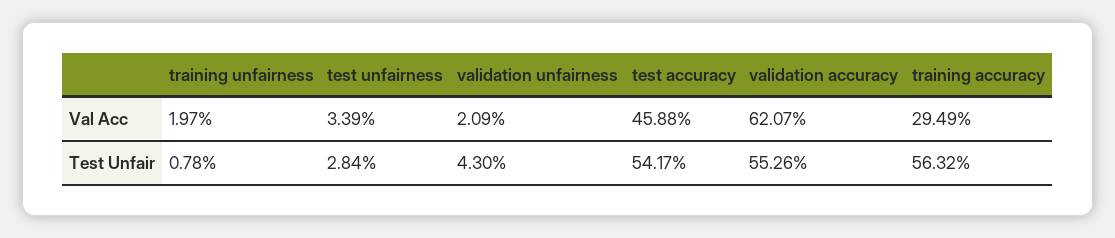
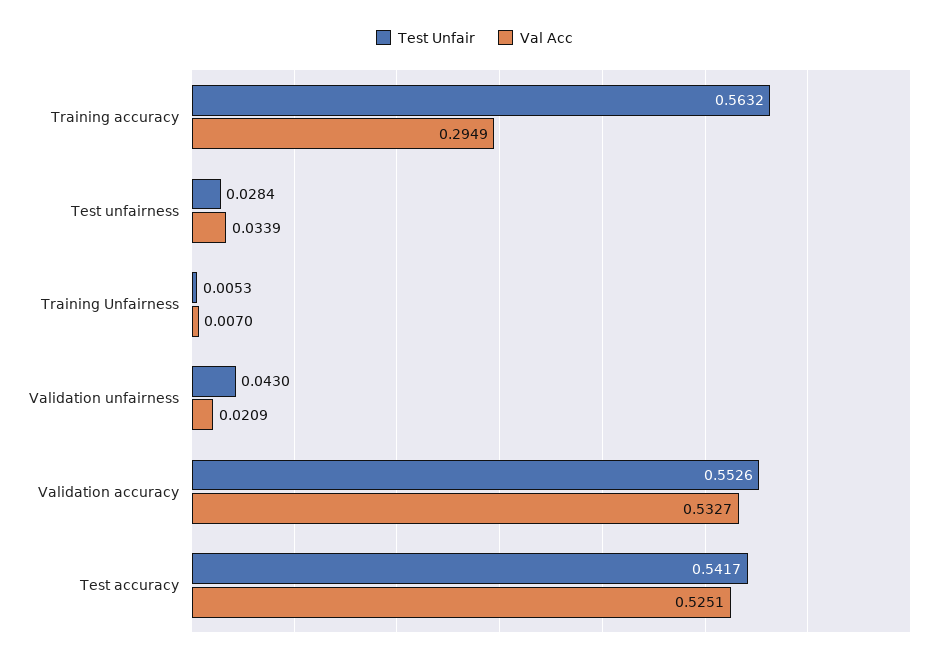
Val Acc, training unfairness: 0.0197 -> 0.007
Val Acc, test accuracy: 0.4588 -> 0.5251
Val Acc, validation accuracy: 0.6207 -> 0.5327
Test Unfair, training unfairness: 0.0078 -> 0.0053

